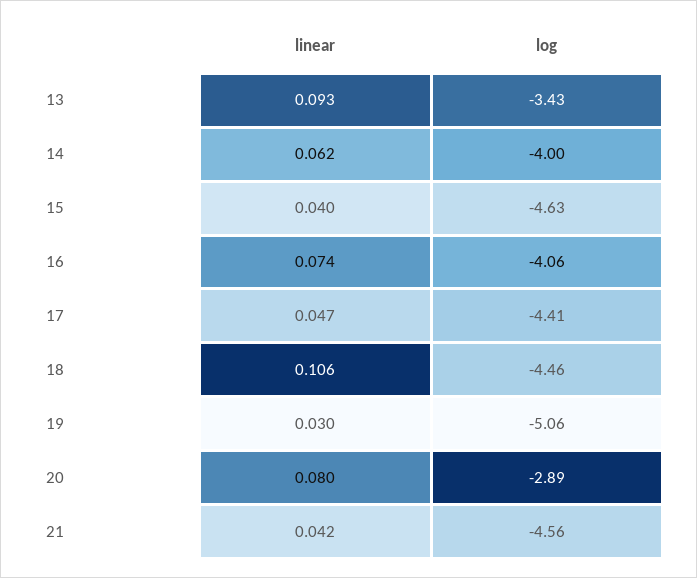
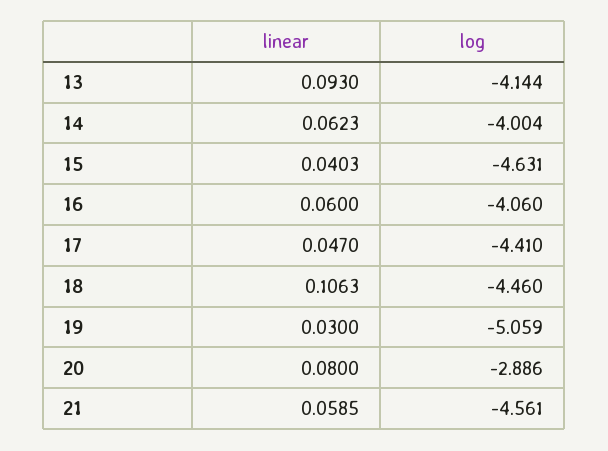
log, 13: -3.43 -> -4.144
linear, 16: 0.074 -> 0.06
linear, 21: 0.042 -> 0.0585

